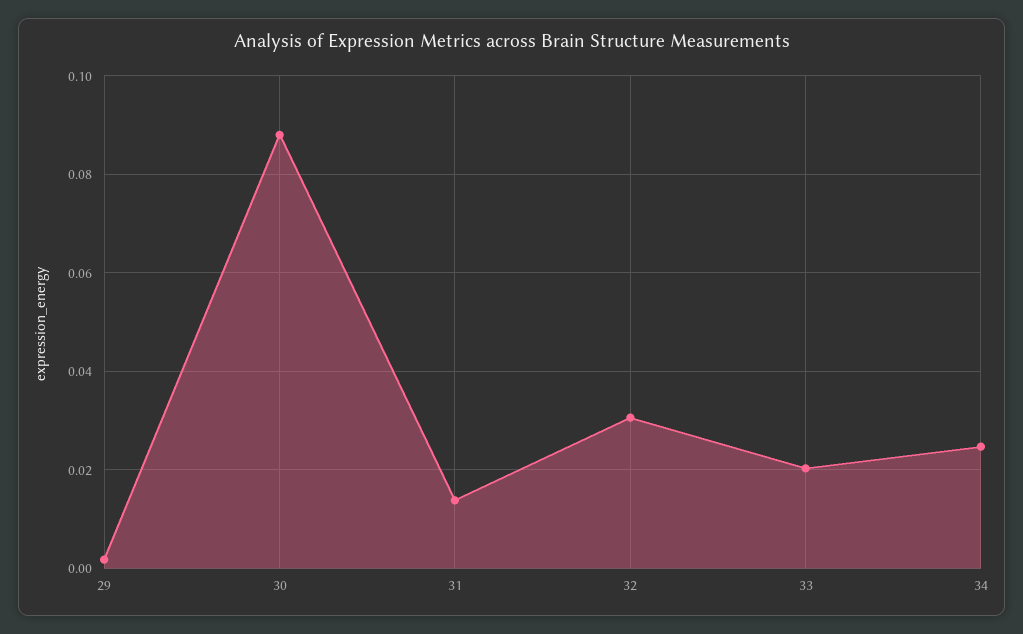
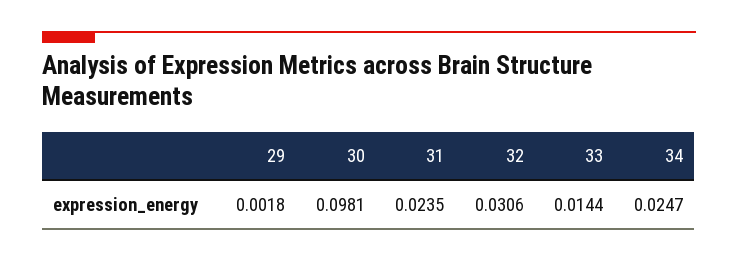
30: 0.088 -> 0.0981
31: 0.014 -> 0.0235
33: 0.02 -> 0.0144

